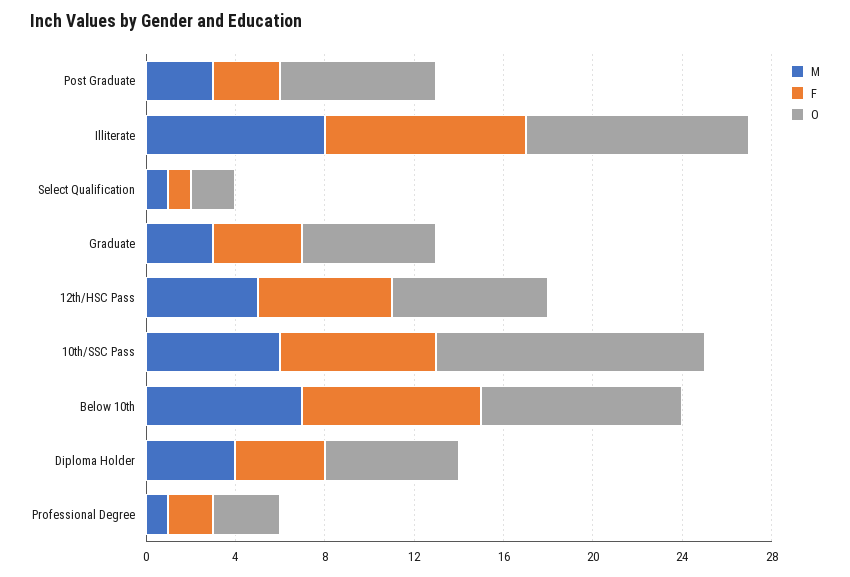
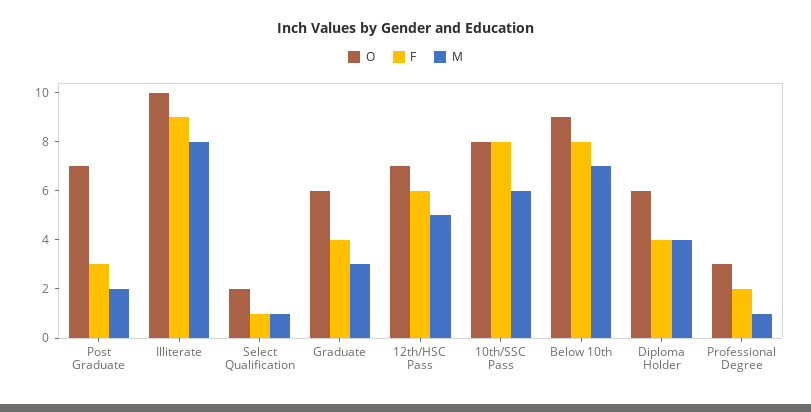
M, Post Graduate: 3 -> 2
F, 10th/SSC Pass: 7 -> 8
O, 10th/SSC Pass: 12 -> 8

